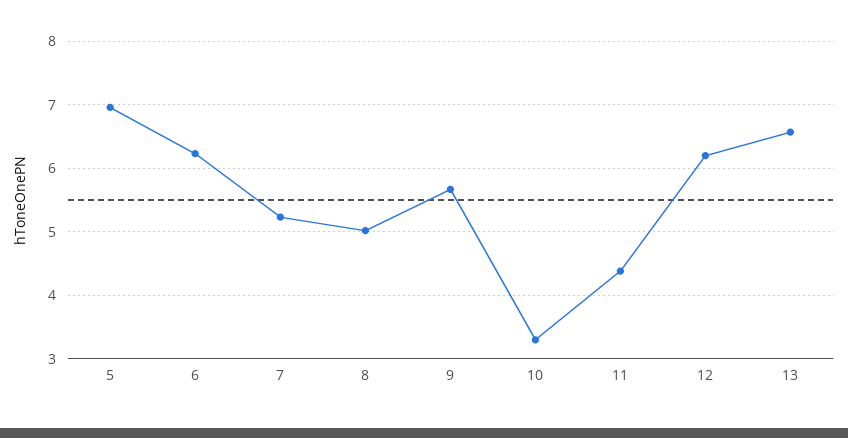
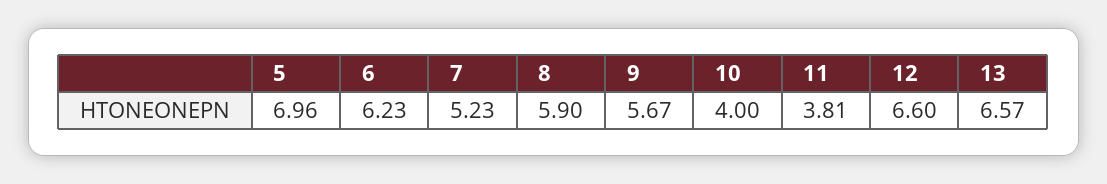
8: 5 -> 5.9
10: 3.3 -> 4
11: 4.4 -> 3.81
12: 6.2 -> 6.6

